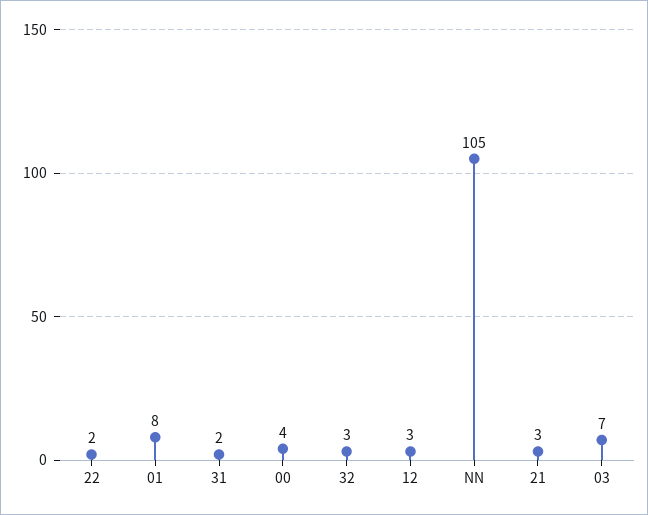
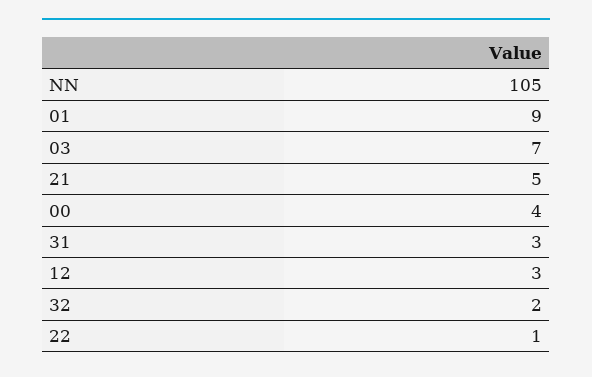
22: 2 -> 1
01: 8 -> 9
31: 2 -> 3
32: 3 -> 2
21: 3 -> 5

